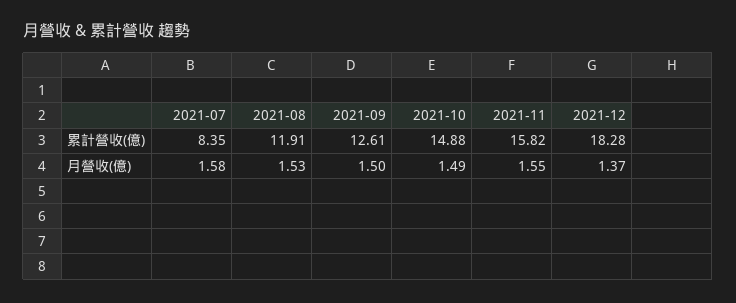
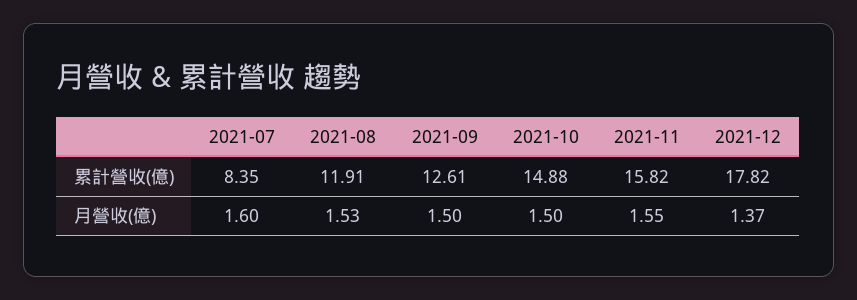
2021-12, 累計營收(億): 18.28 -> 17.82
2021-07, 月營收(億): 1.58 -> 1.6
2021-10, 月營收(億): 1.49 -> 1.5

